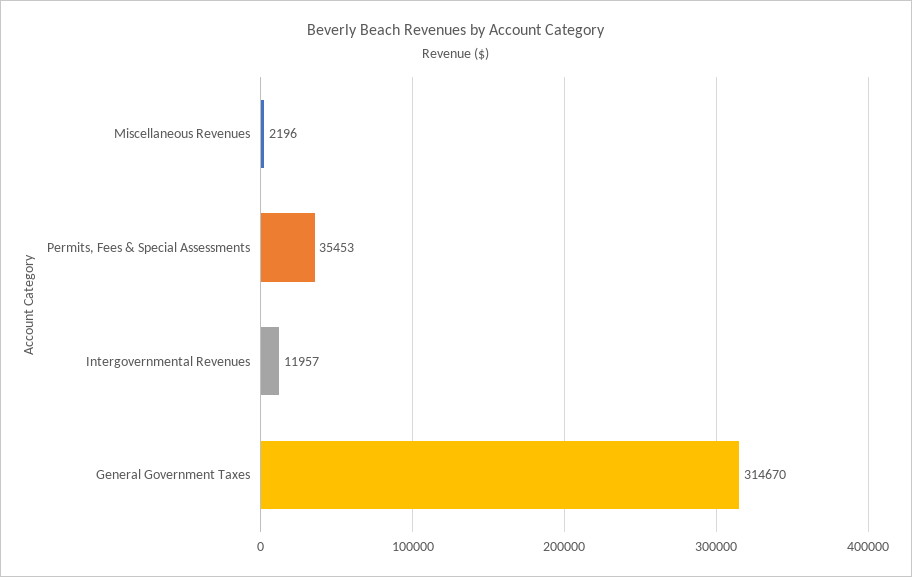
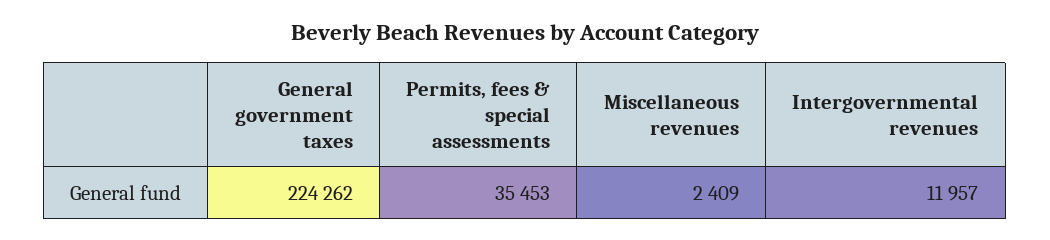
Miscellaneous Revenues: 2196 -> 2409
General Government Taxes: 314670 -> 224262

